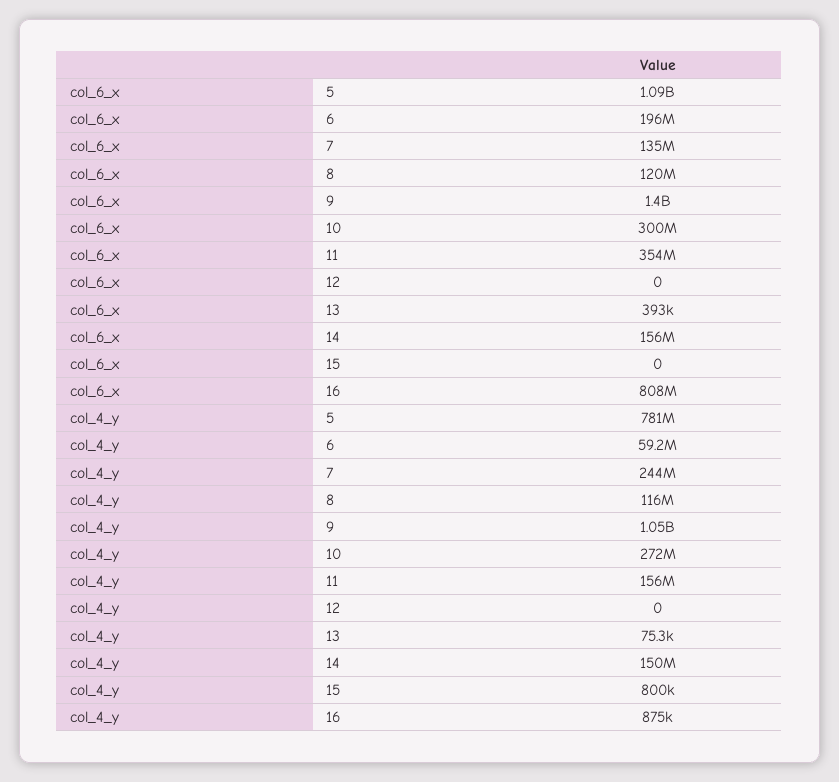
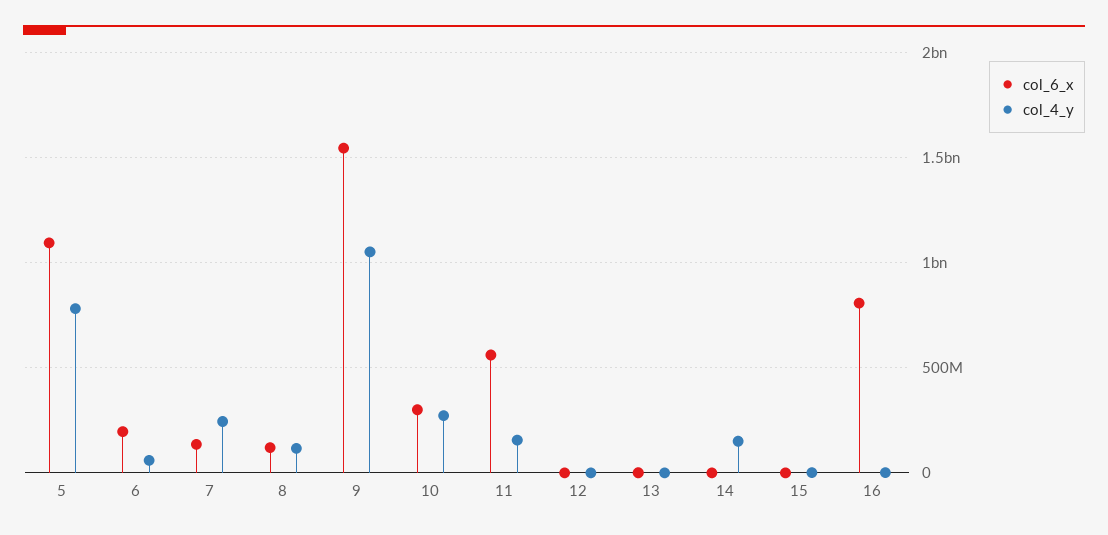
col_6_x, 9: 1400000000 -> 1550000000
col_6_x, 11: 354000000 -> 550000000
col_6_x, 14: 156000000 -> 0

